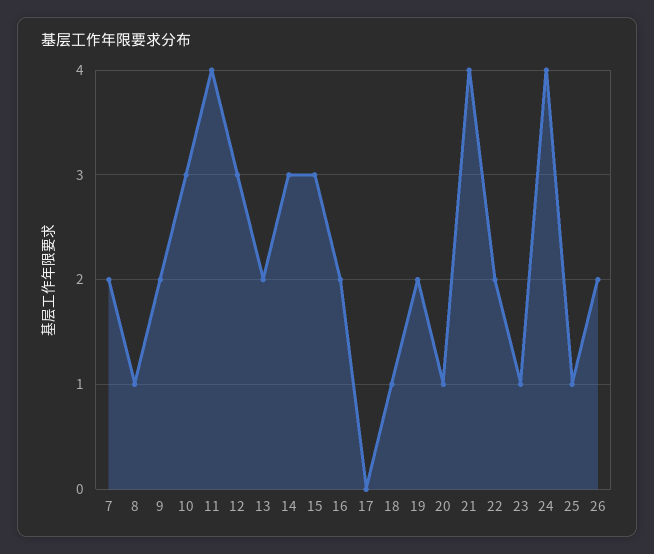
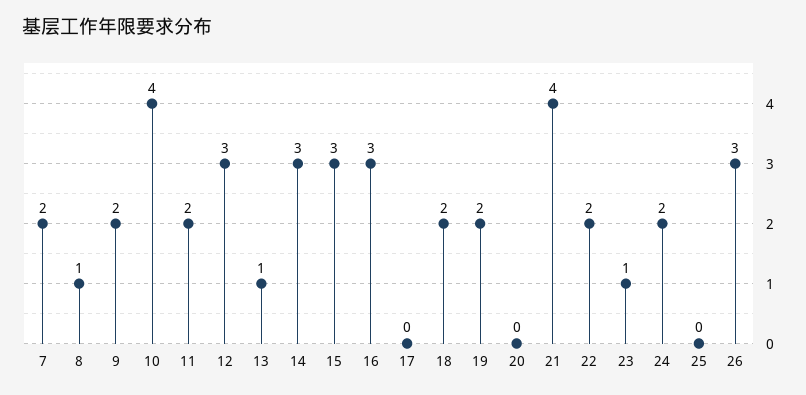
10: 3 -> 4
11: 4 -> 2
13: 2 -> 1
16: 2 -> 3
18: 1 -> 2
20: 1 -> 0
24: 4 -> 2
25: 1 -> 0
26: 2 -> 3

